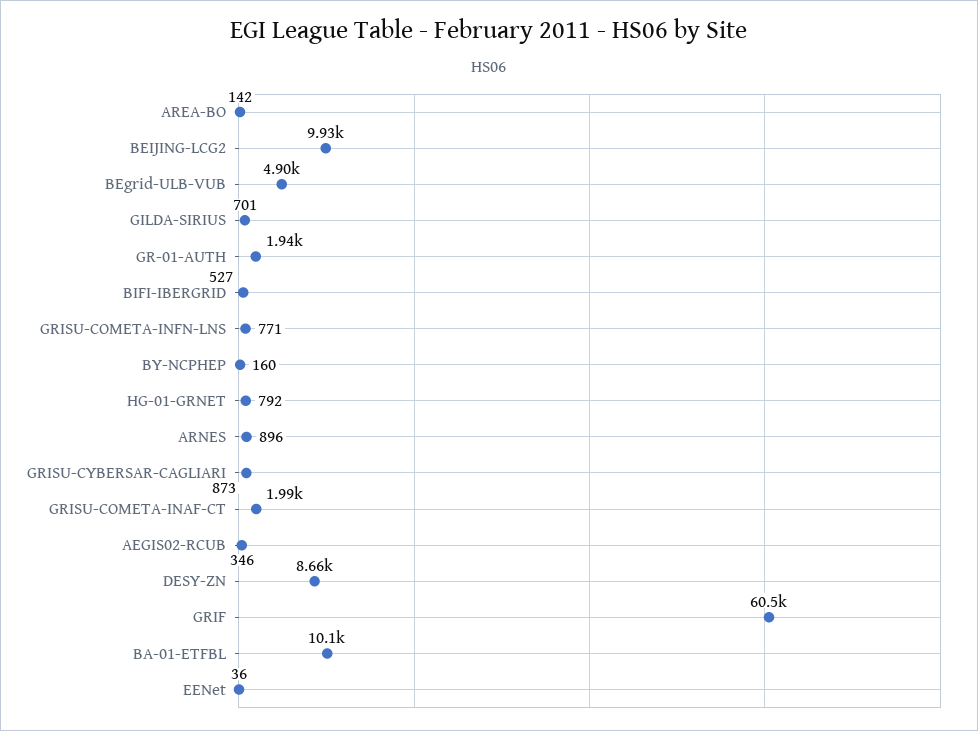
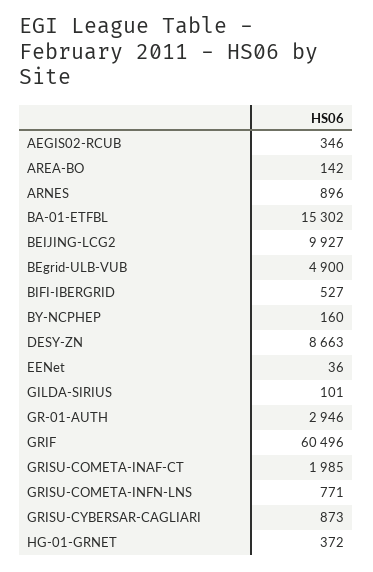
GILDA-SIRIUS: 701 -> 101
GR-01-AUTH: 1940 -> 2946
HG-01-GRNET: 792 -> 372
BA-01-ETFBL: 10100 -> 15302

